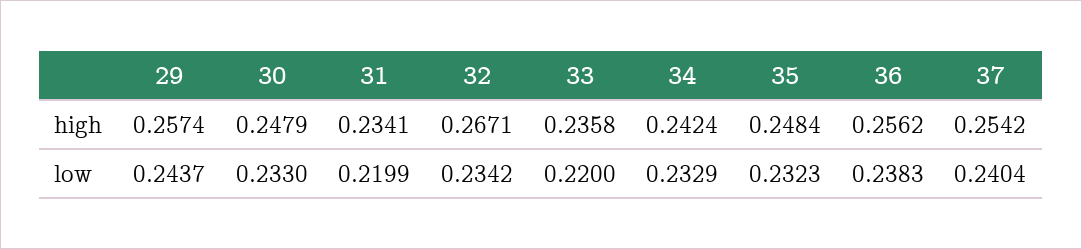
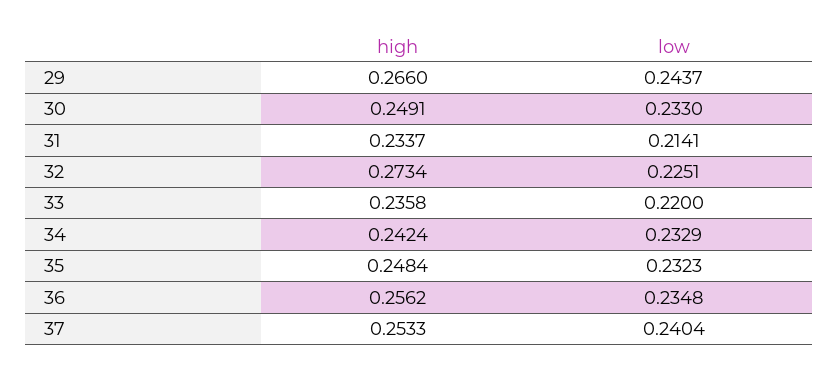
29, high: 0.2574 -> 0.266
30, high: 0.2479 -> 0.2491
31, high: 0.2341 -> 0.2337
32, high: 0.2671 -> 0.2734
37, high: 0.2542 -> 0.2533
31, low: 0.2199 -> 0.2141
32, low: 0.2342 -> 0.2251
36, low: 0.2383 -> 0.2348

